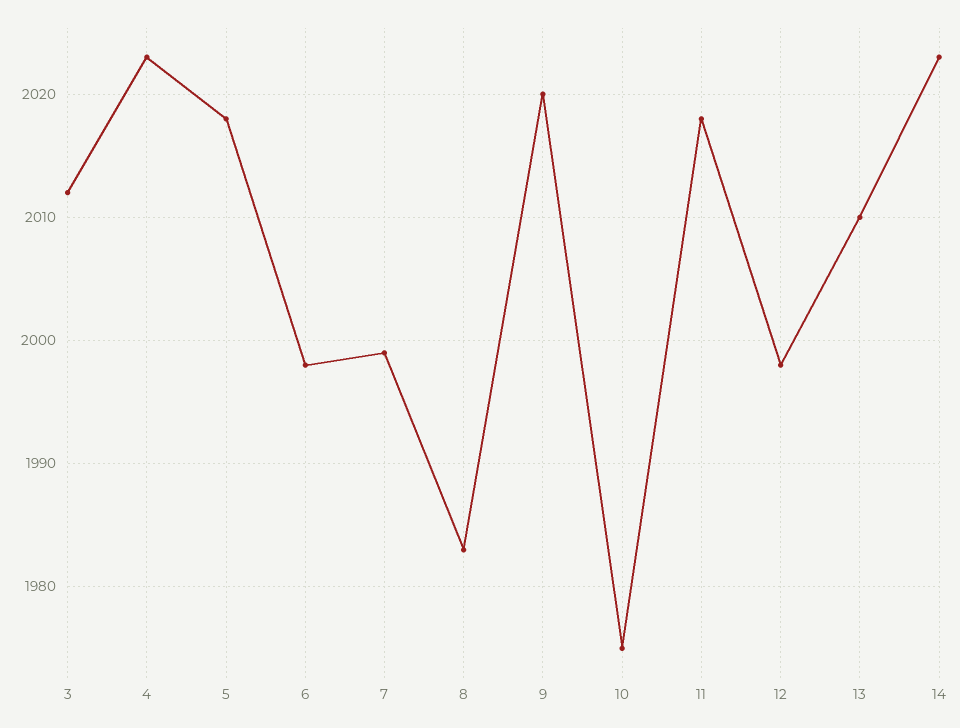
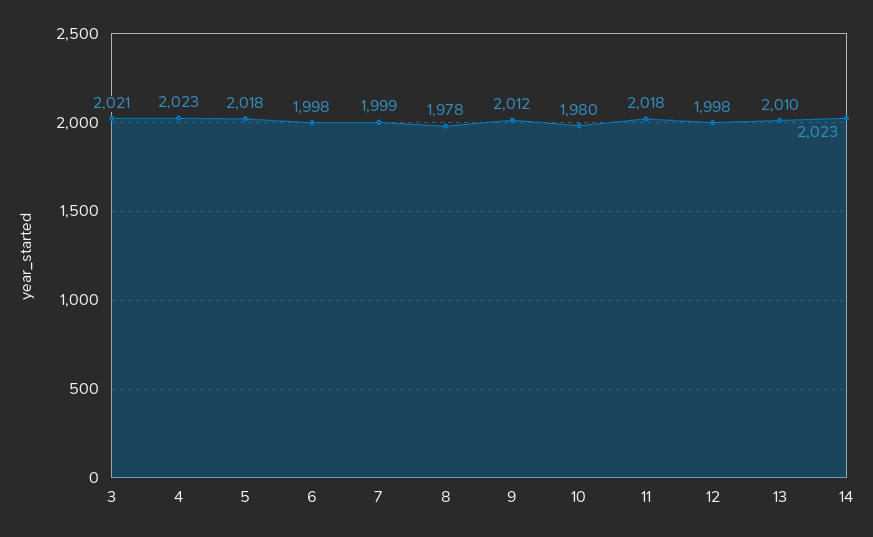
3: 2012 -> 2021
8: 1983 -> 1978
9: 2020 -> 2012
10: 1975 -> 1980

